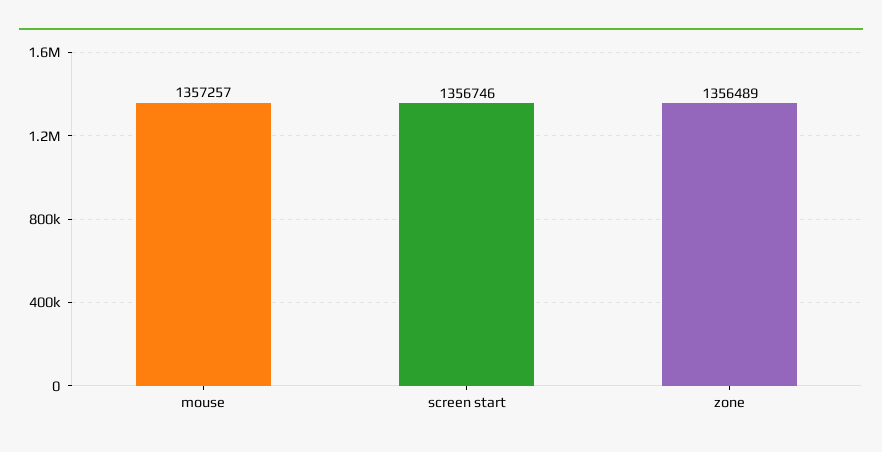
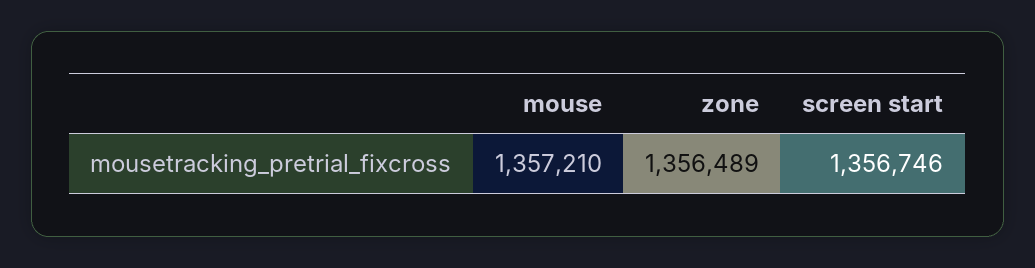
mouse: 1357257 -> 1357210

